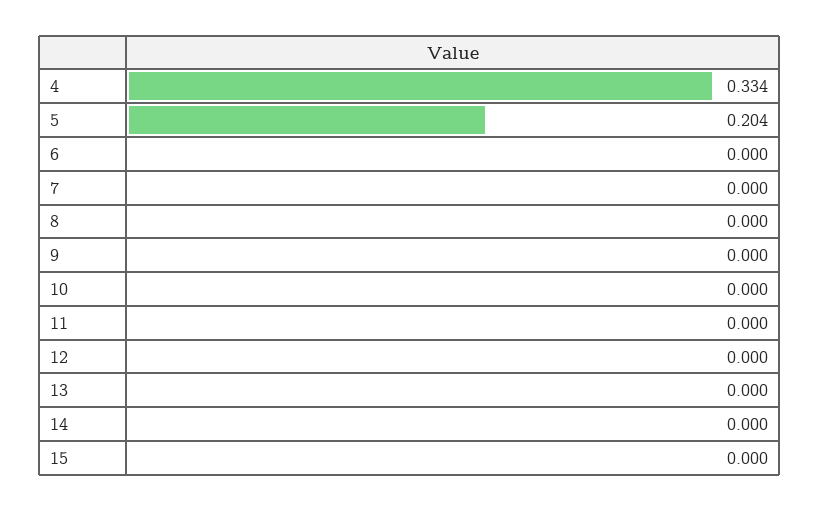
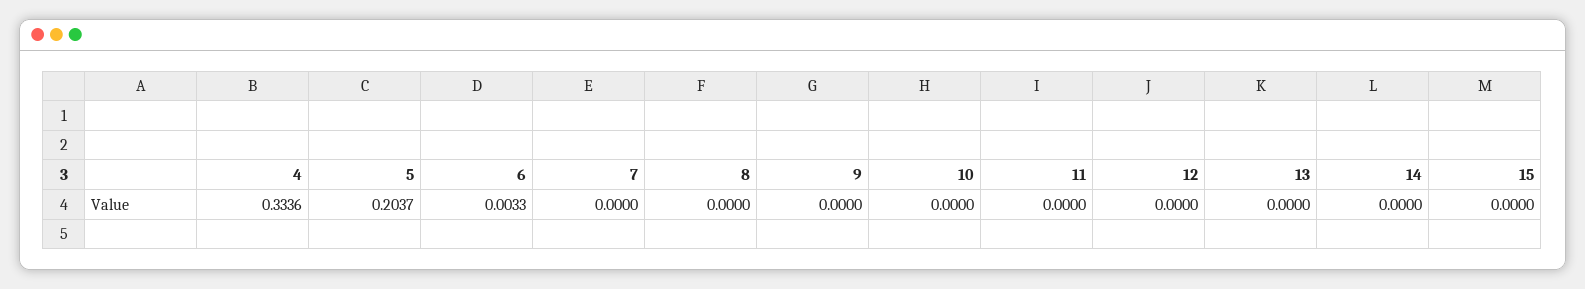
6: 0 -> 0.0033

